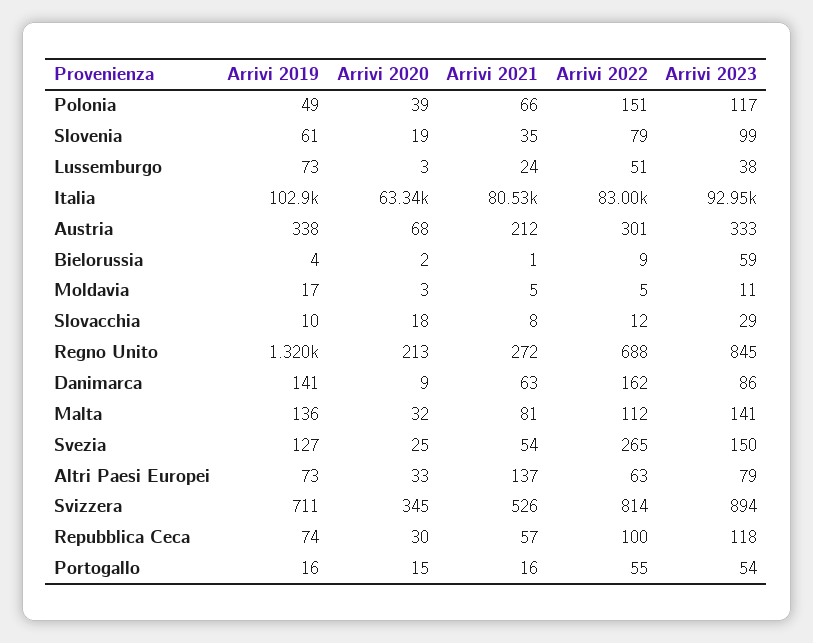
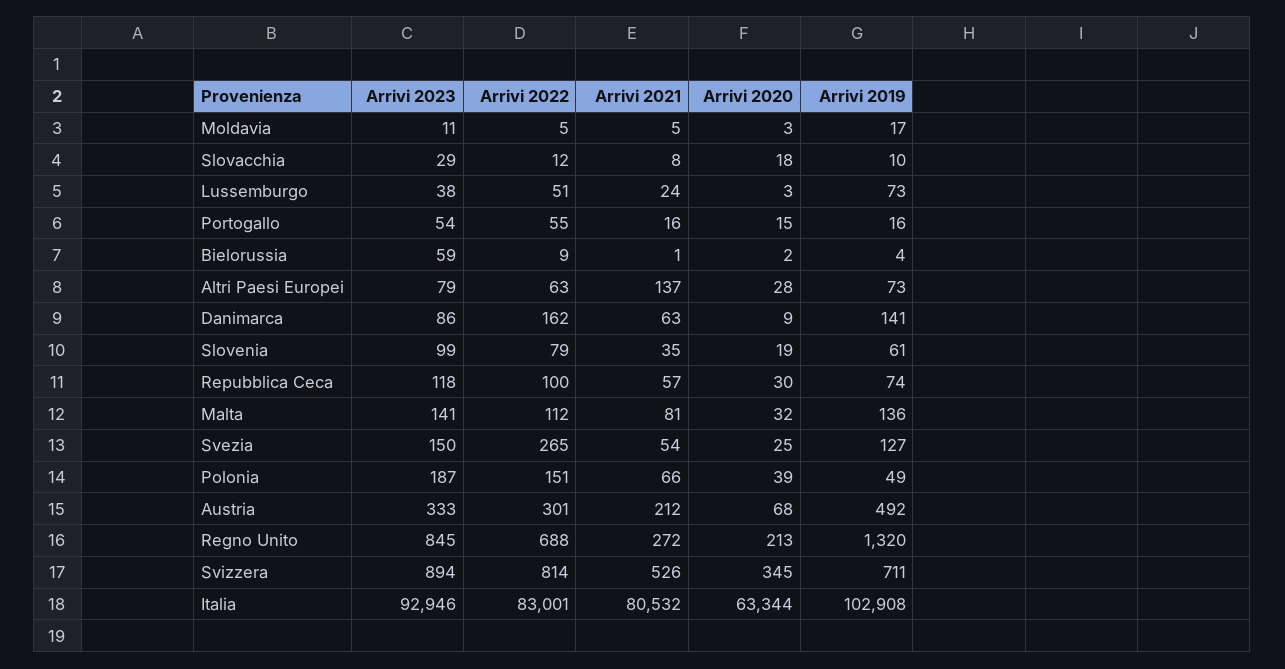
Arrivi 2023, Polonia: 117 -> 187
Arrivi 2019, Austria: 338 -> 492
Arrivi 2020, Altri Paesi Europei: 33 -> 28

